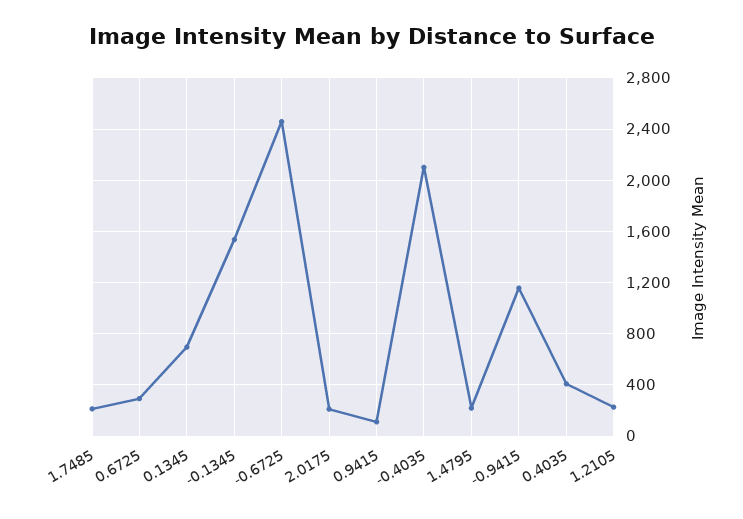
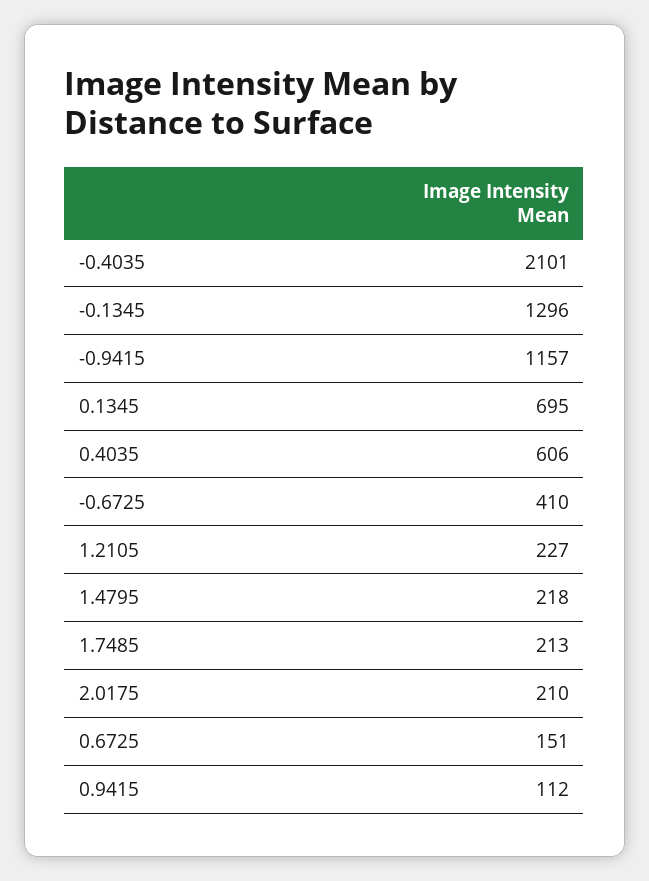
0.6725: 300 -> 151
-0.1345: 1550 -> 1296
-0.6725: 2450 -> 410
0.4035: 400 -> 606

